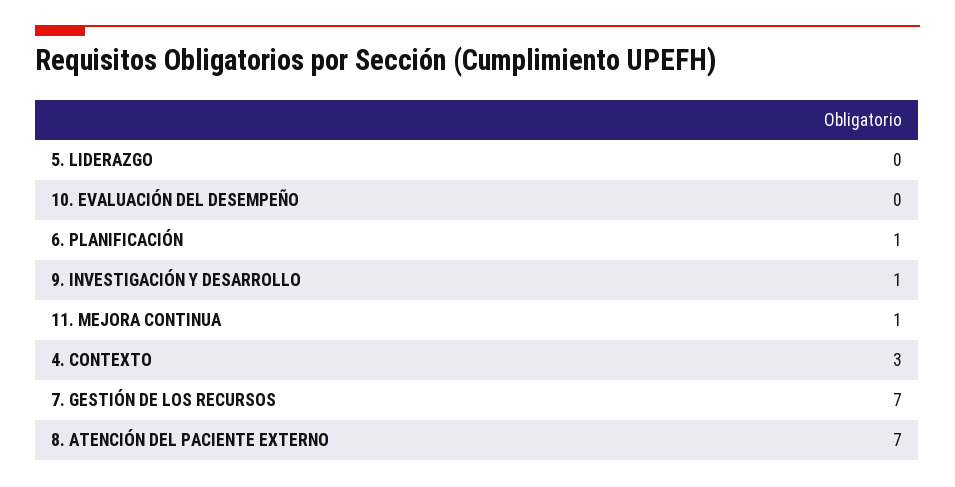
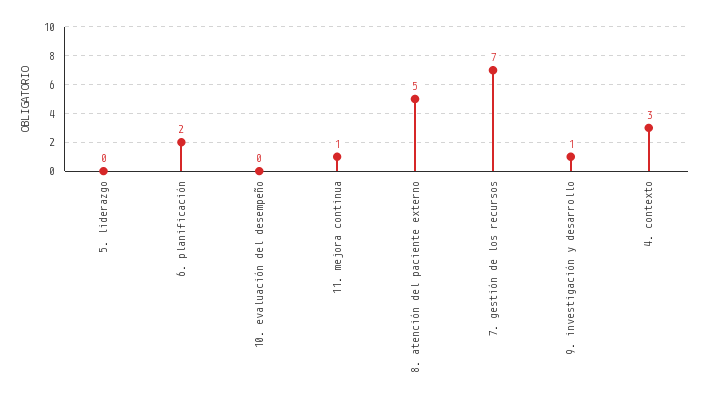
6. PLANIFICACIÓN: 1 -> 2
8. ATENCIÓN DEL PACIENTE EXTERNO: 7 -> 5

